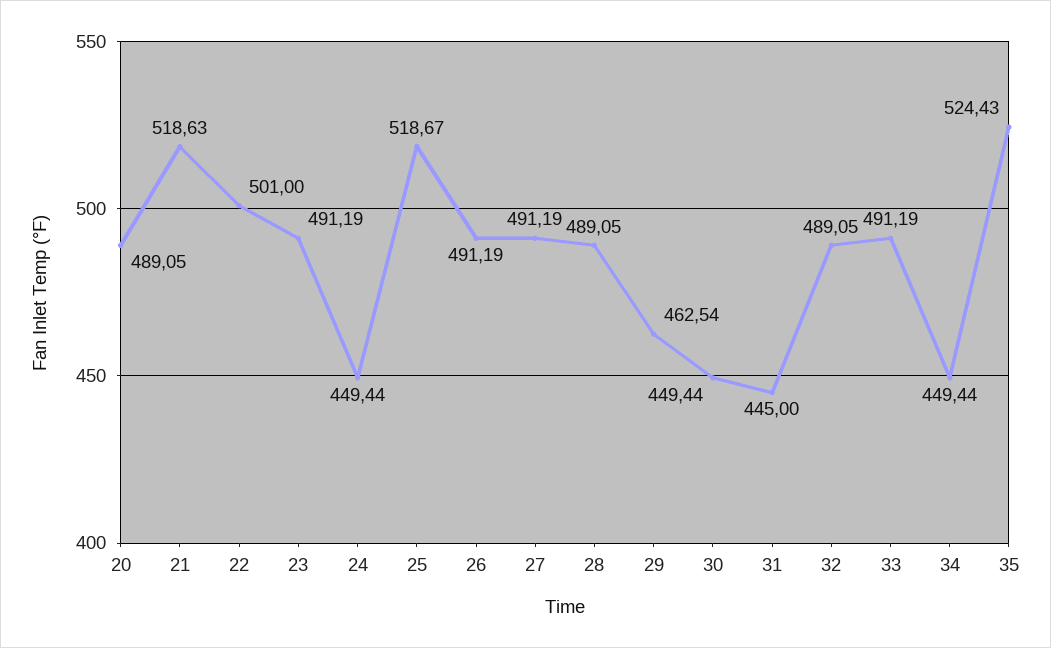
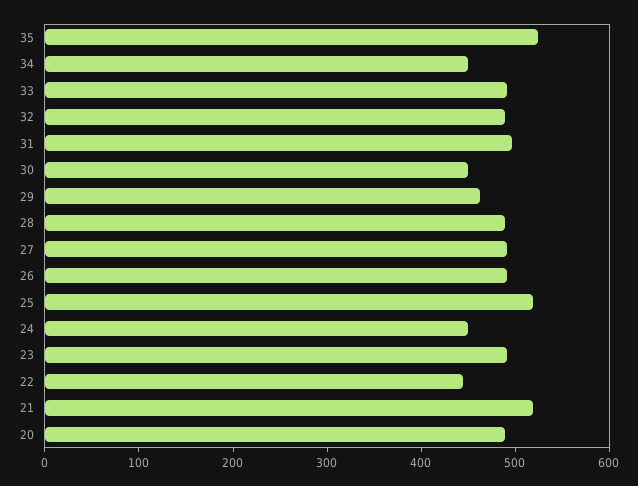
22: 501 -> 440
31: 445 -> 500

